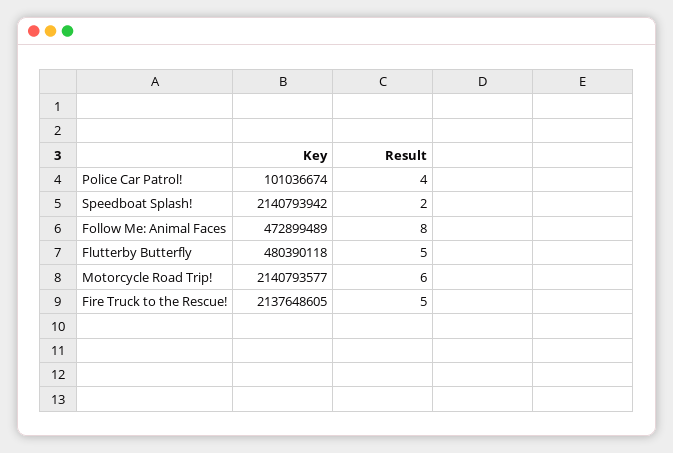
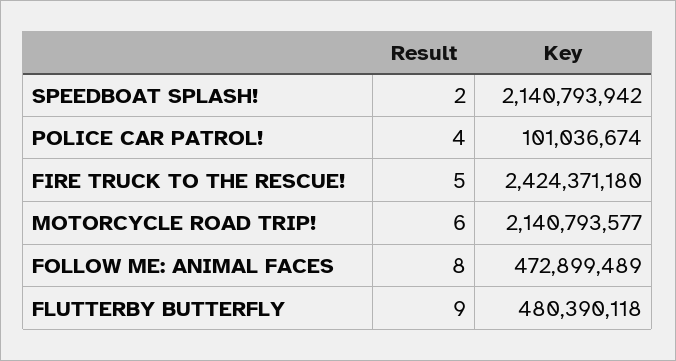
Result, Flutterby Butterfly: 5 -> 9
Key, Fire Truck to the Rescue!: 2137648605 -> 2424371180

